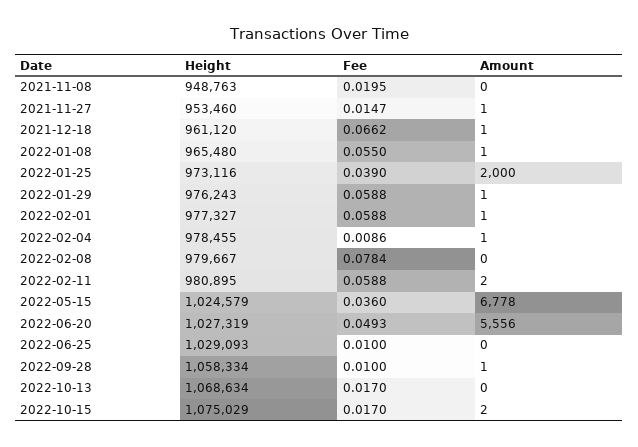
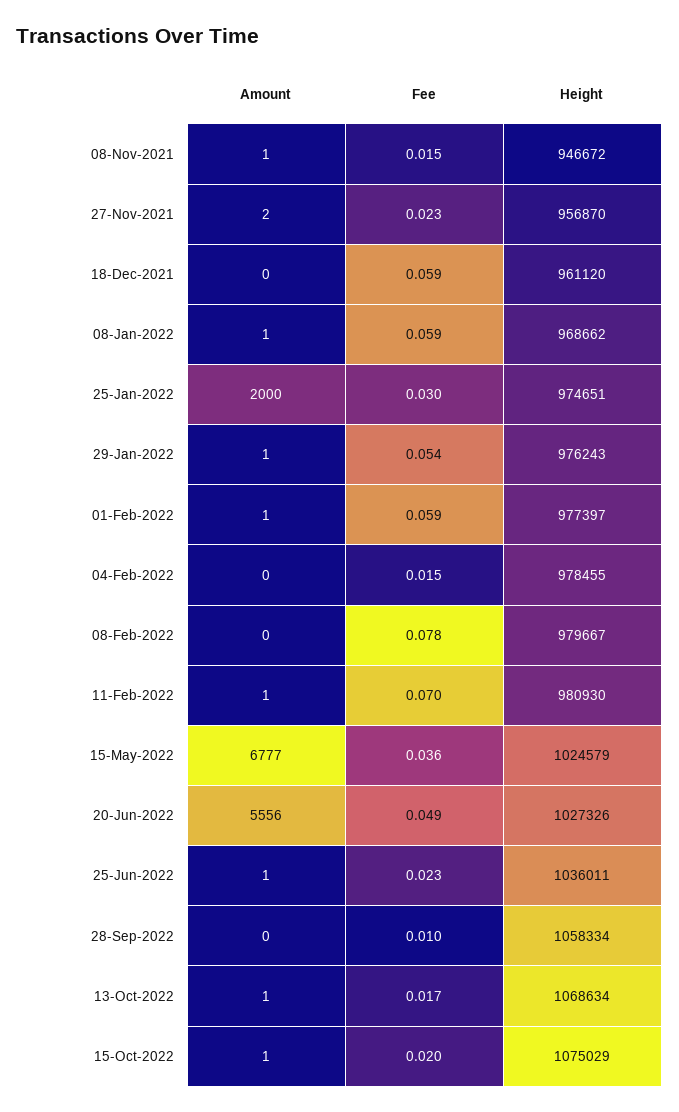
Height, 2021-11-08: 948763 -> 946672
Fee, 2021-11-08: 0.0195 -> 0.015
Amount, 2021-11-08: 0 -> 1
Height, 2021-11-27: 953460 -> 956870
Fee, 2021-11-27: 0.0147 -> 0.023
Amount, 2021-11-27: 1 -> 2
Fee, 2021-12-18: 0.0662 -> 0.059
Amount, 2021-12-18: 1 -> 0
Height, 2022-01-08: 965480 -> 968662
Fee, 2022-01-08: 0.055 -> 0.059
Height, 2022-01-25: 973116 -> 974651
Fee, 2022-01-25: 0.039 -> 0.03
Fee, 2022-01-29: 0.0588 -> 0.054
Height, 2022-02-01: 977327 -> 977397
Fee, 2022-02-04: 0.0086 -> 0.015
Amount, 2022-02-04: 1 -> 0
Height, 2022-02-11: 980895 -> 980930
Fee, 2022-02-11: 0.0588 -> 0.07
Amount, 2022-02-11: 2 -> 1
Amount, 2022-05-15: 6778 -> 6777
Height, 2022-06-20: 1027319 -> 1027326
Height, 2022-06-25: 1029093 -> 1036011
Fee, 2022-06-25: 0.01 -> 0.023
Amount, 2022-06-25: 0 -> 1
Amount, 2022-09-28: 1 -> 0
Amount, 2022-10-13: 0 -> 1
Fee, 2022-10-15: 0.017 -> 0.02
Amount, 2022-10-15: 2 -> 1

